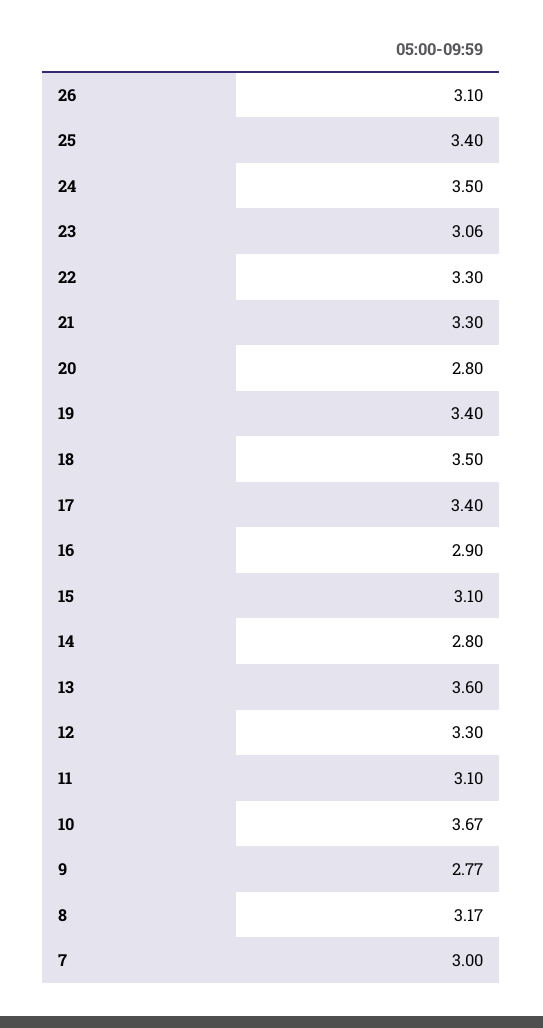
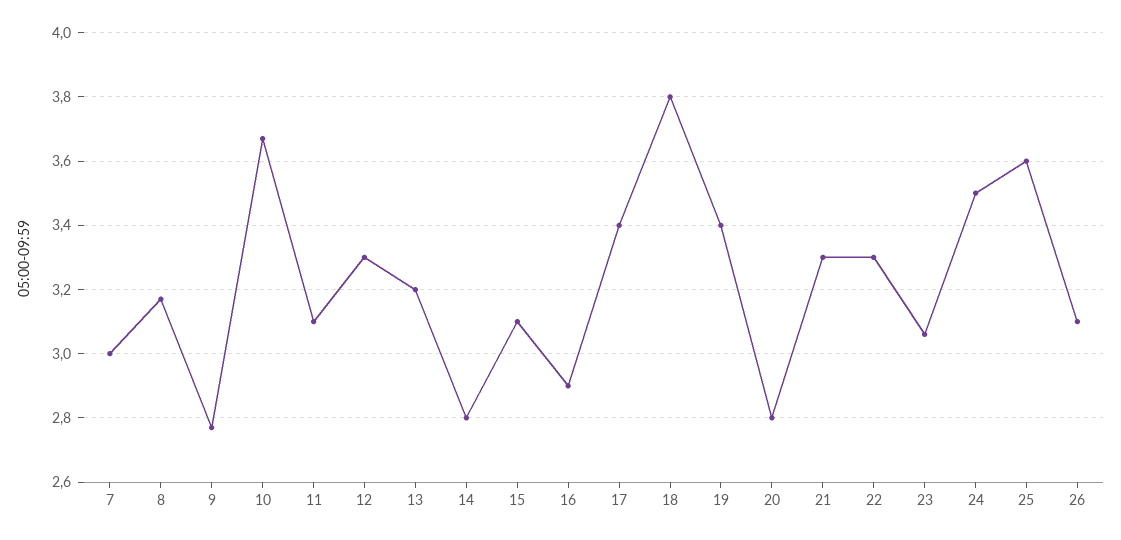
25: 3.4 -> 3.6
18: 3.5 -> 3.8
13: 3.6 -> 3.2

